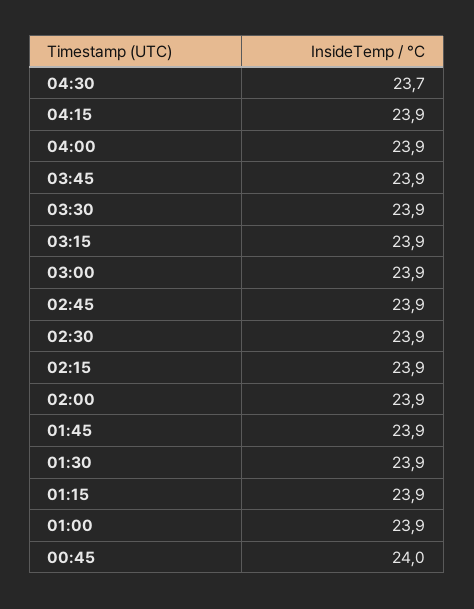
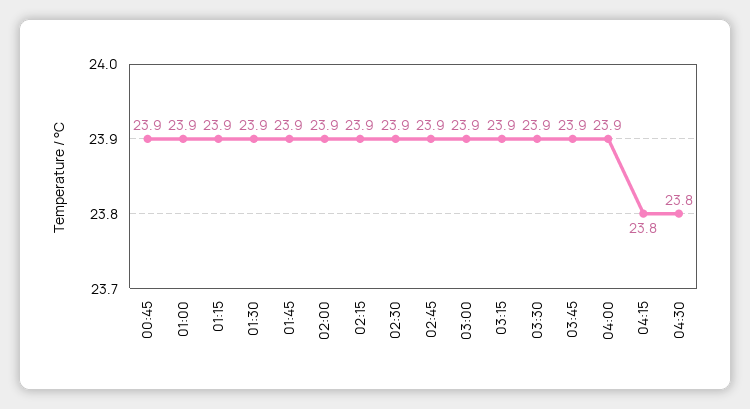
04:30: 23.7 -> 23.8
04:15: 23.9 -> 23.8
00:45: 24 -> 23.9

